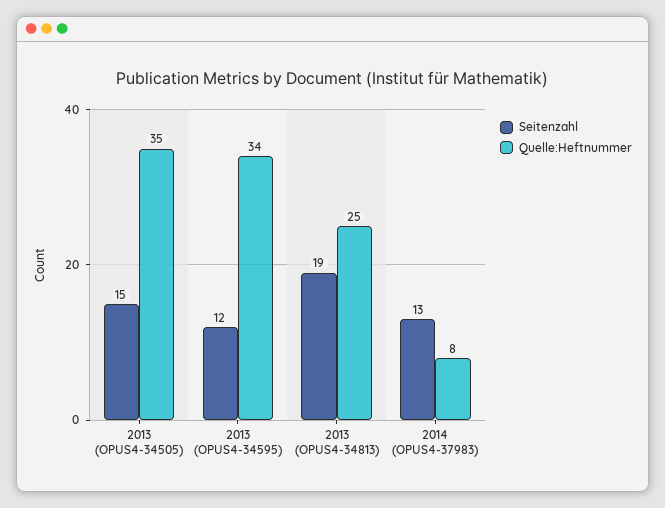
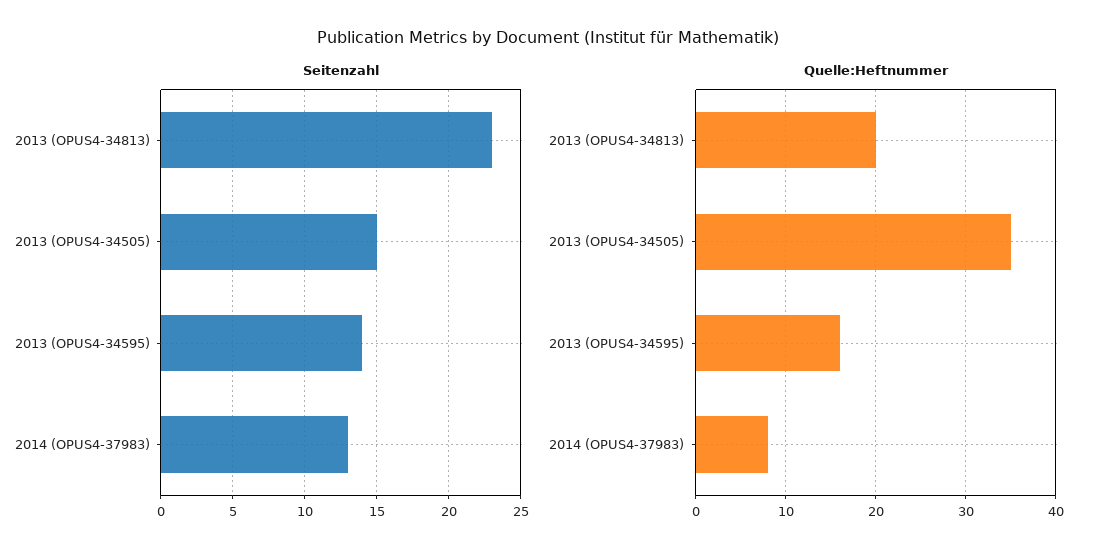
Seitenzahl, 2013 (OPUS4-34595): 12 -> 14
Quelle:Heftnummer, 2013 (OPUS4-34595): 34 -> 16
Seitenzahl, 2013 (OPUS4-34813): 19 -> 23
Quelle:Heftnummer, 2013 (OPUS4-34813): 25 -> 20

